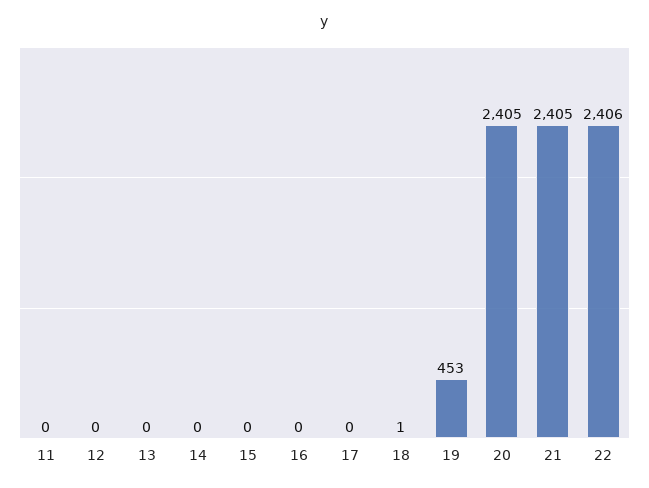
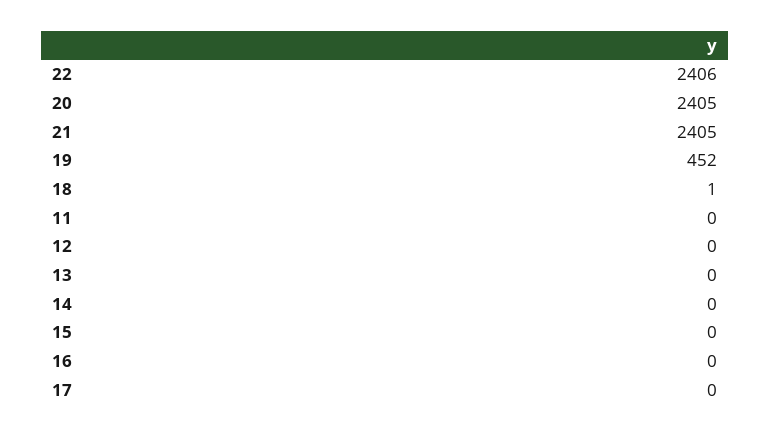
19: 453 -> 452

